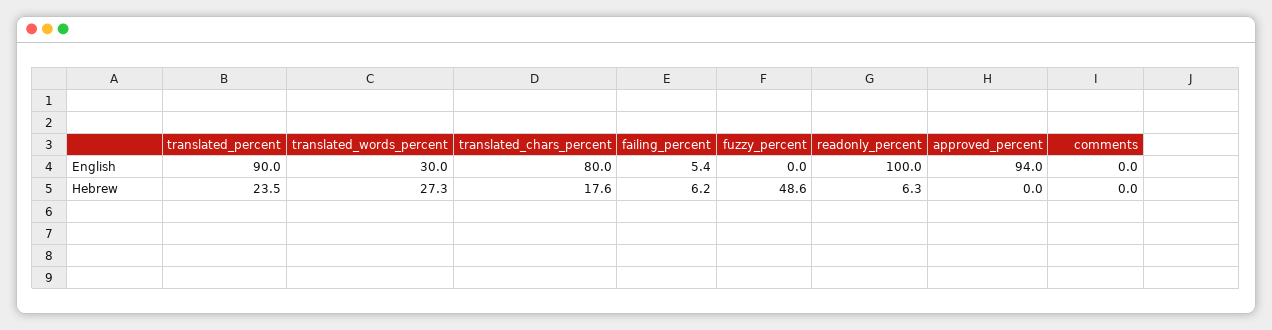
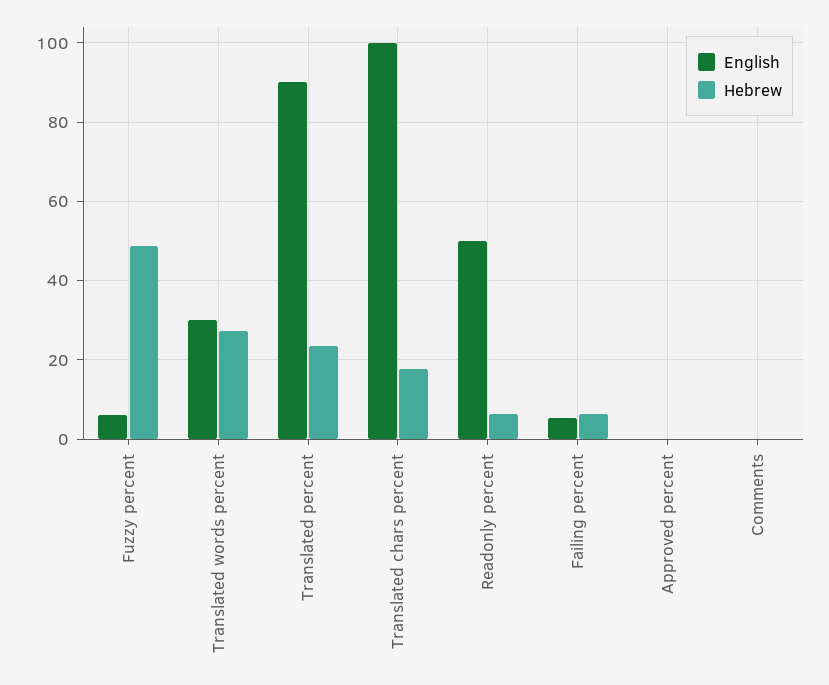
English, translated_chars_percent: 80 -> 100
English, fuzzy_percent: 0 -> 6
English, readonly_percent: 100 -> 50
English, approved_percent: 94 -> 0

